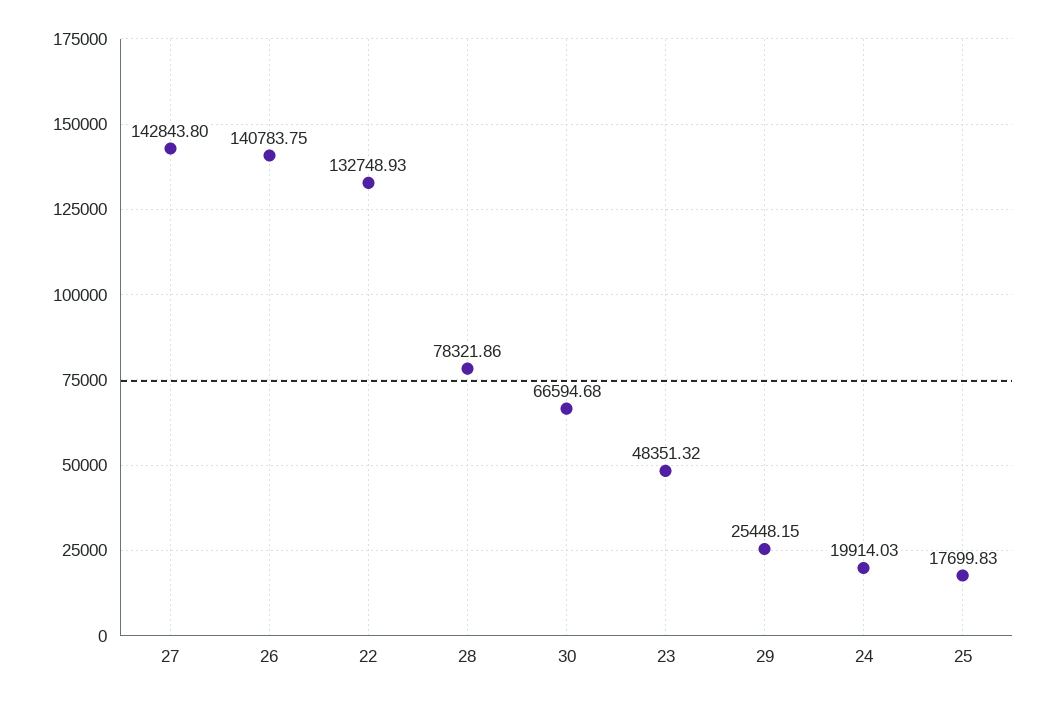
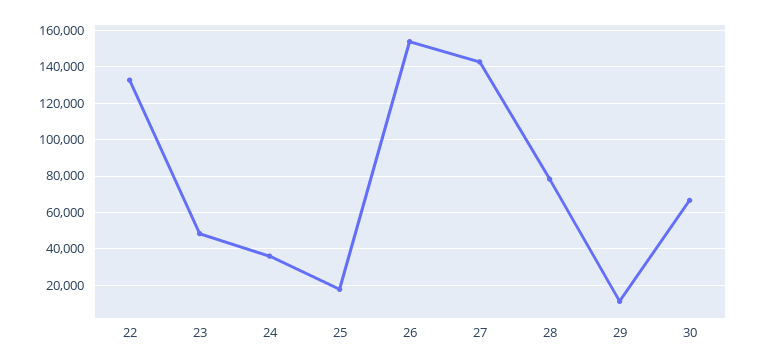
26: 140783.75 -> 155000
29: 25448.15 -> 10000
24: 19914.03 -> 35000

